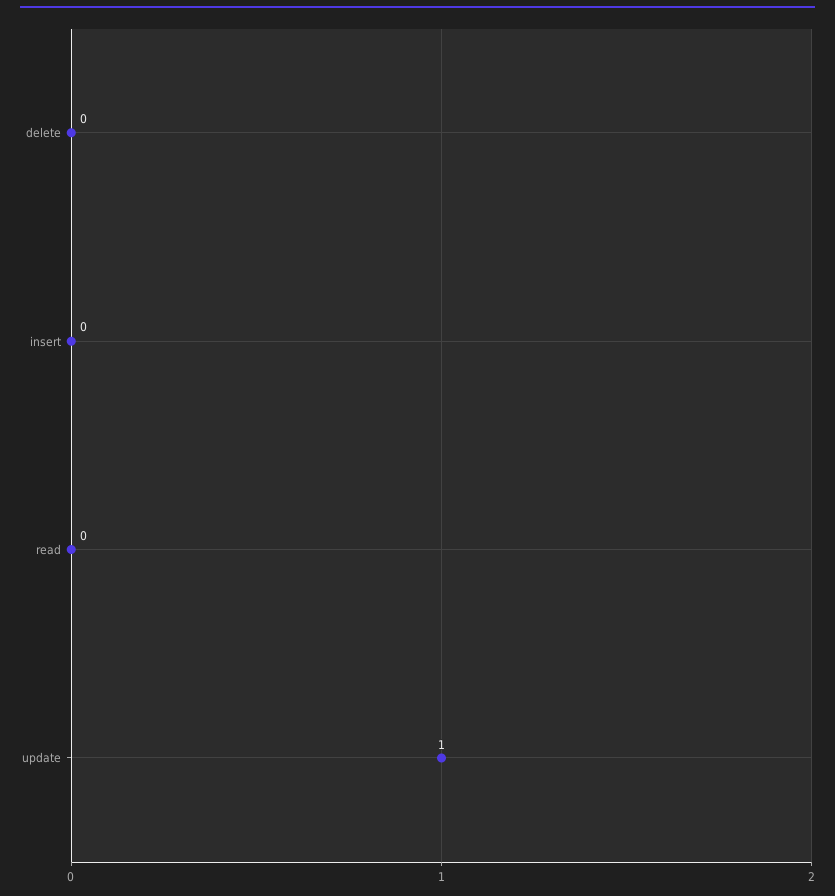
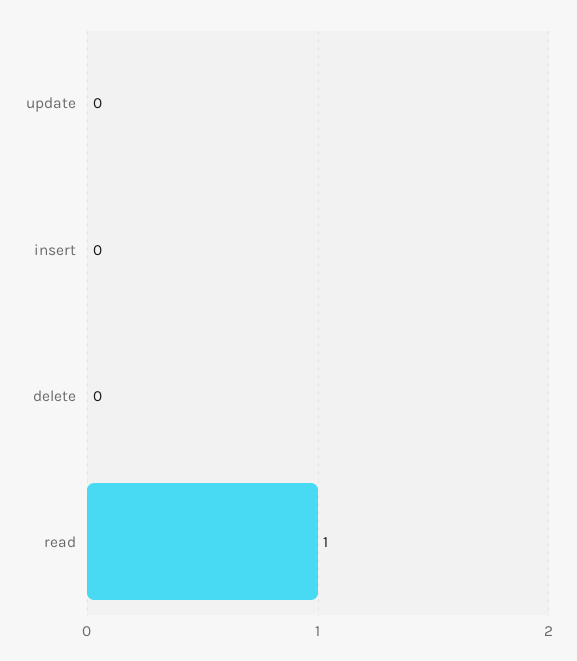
read: 0 -> 1
update: 1 -> 0

